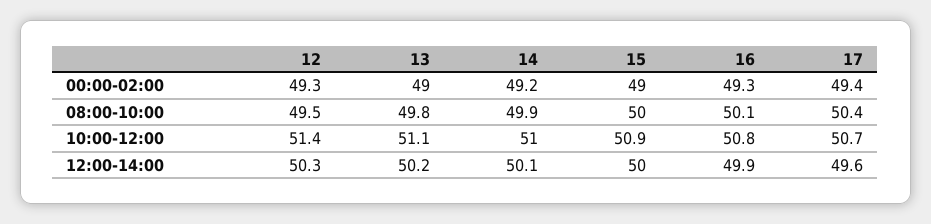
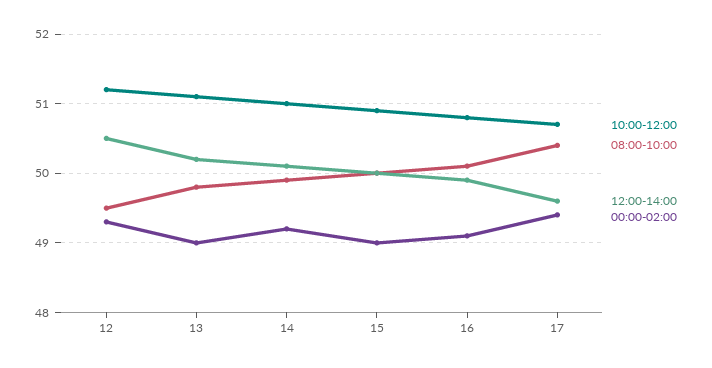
00:00-02:00, 16: 49.3 -> 49.1
10:00-12:00, 12: 51.4 -> 51.2
12:00-14:00, 12: 50.3 -> 50.5

